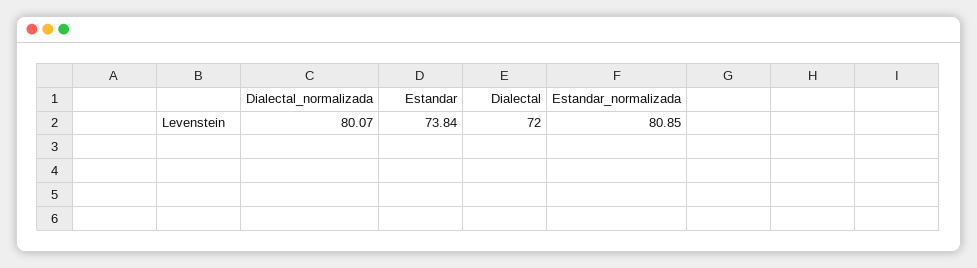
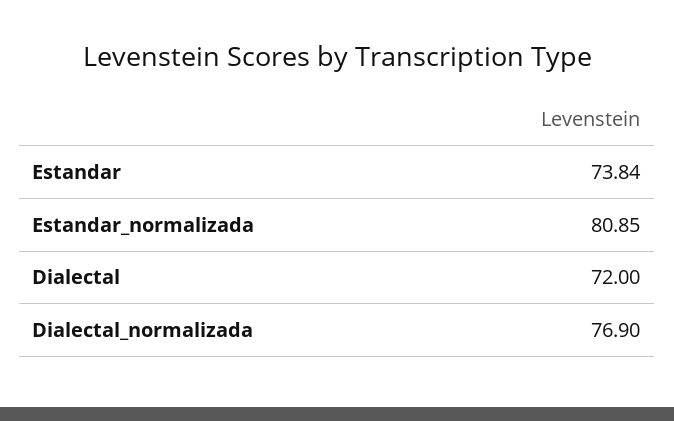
Dialectal_normalizada: 80.07 -> 76.9

